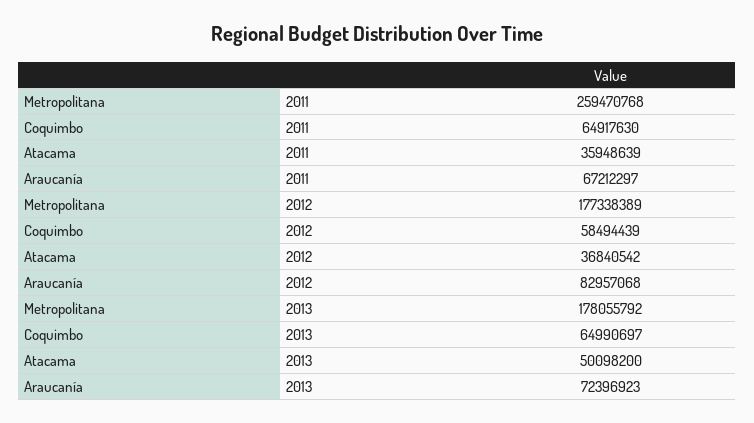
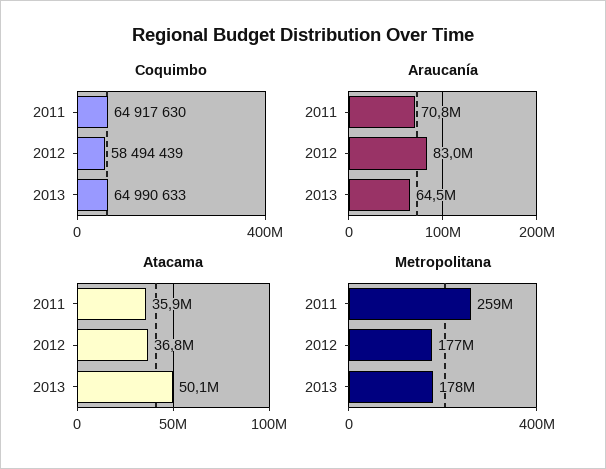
Araucanía, 2011: 67212297 -> 70800000
Coquimbo, 2013: 64990697 -> 64990633
Araucanía, 2013: 72396923 -> 64500000

